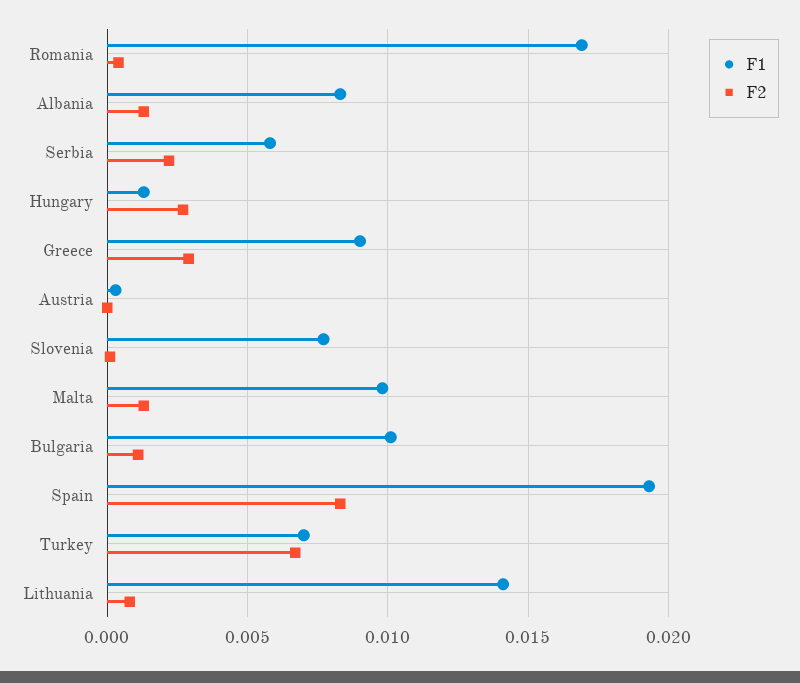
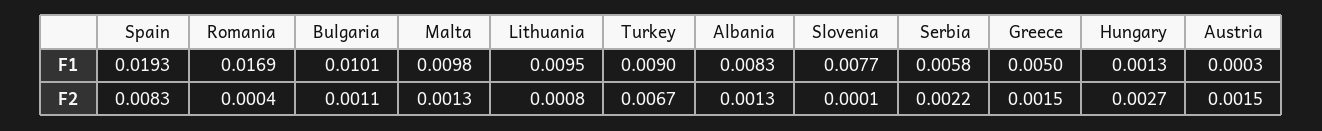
F1, Greece: 0.009 -> 0.005
F2, Greece: 0.003 -> 0.0015
F2, Austria: 0 -> 0.0015
F1, Turkey: 0.007 -> 0.009
F1, Lithuania: 0.014 -> 0.0095

